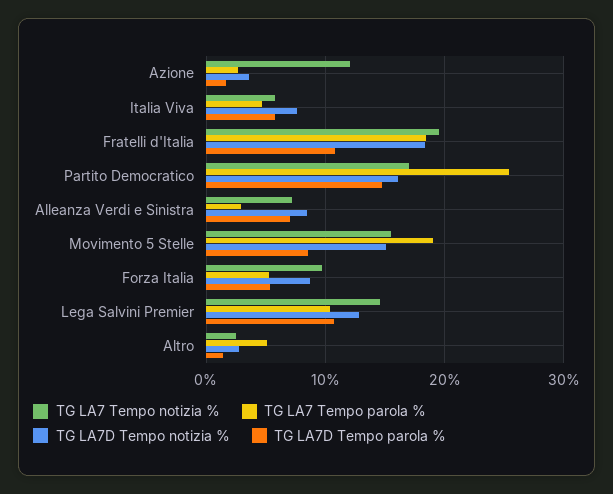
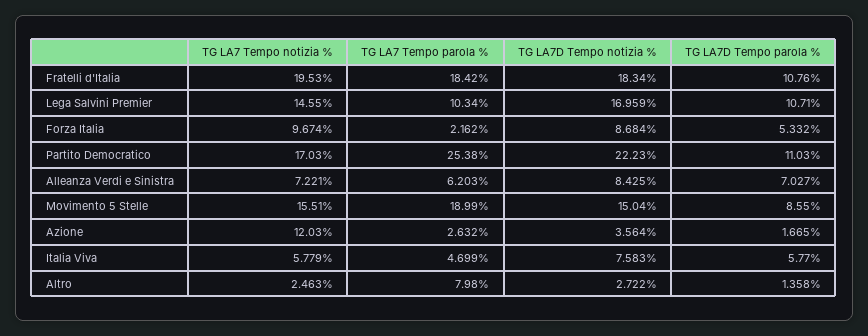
TG LA7D Tempo notizia %, Partito Democratico: 16 -> 22.23
TG LA7D Tempo parola %, Partito Democratico: 15 -> 11.03
TG LA7 Tempo parola %, Alleanza Verdi e Sinistra: 3 -> 6.203
TG LA7 Tempo parola %, Forza Italia: 5 -> 2.162
TG LA7D Tempo notizia %, Lega Salvini Premier: 13 -> 16.959
TG LA7 Tempo parola %, Altro: 5 -> 7.98

